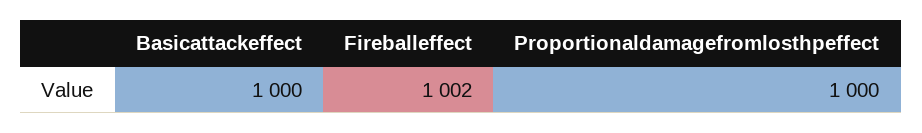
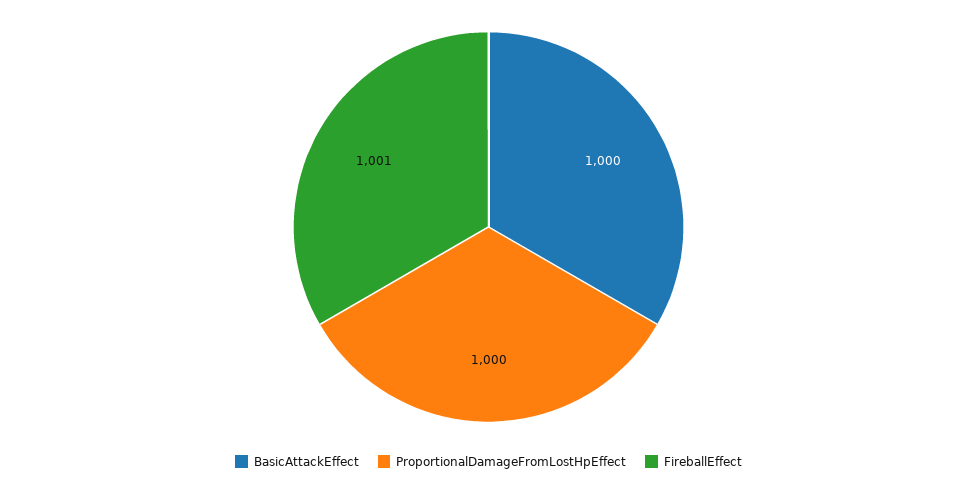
Fireballeffect: 1002 -> 1001

